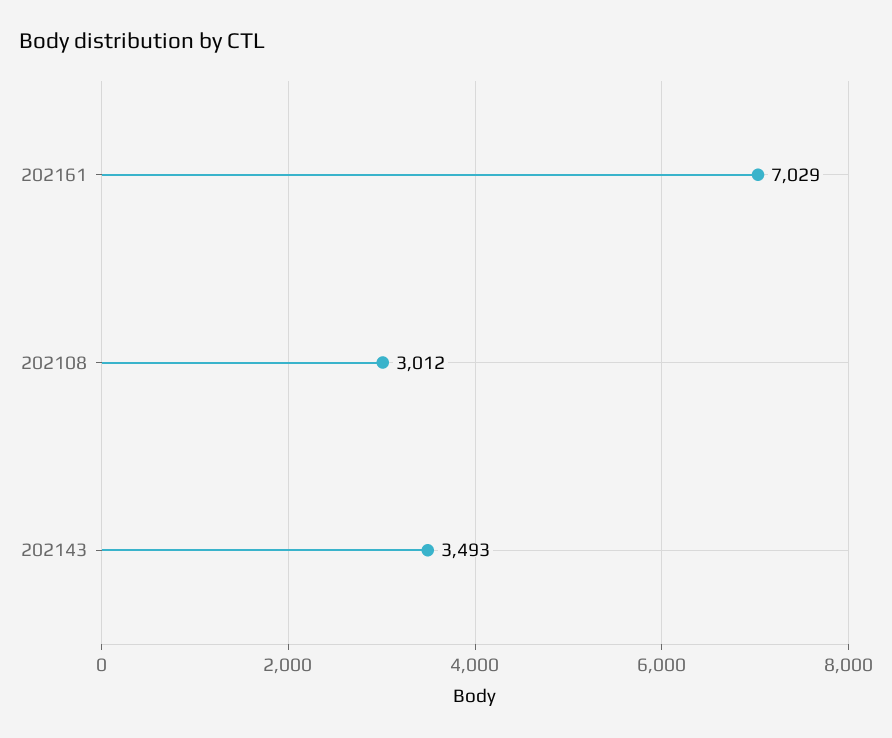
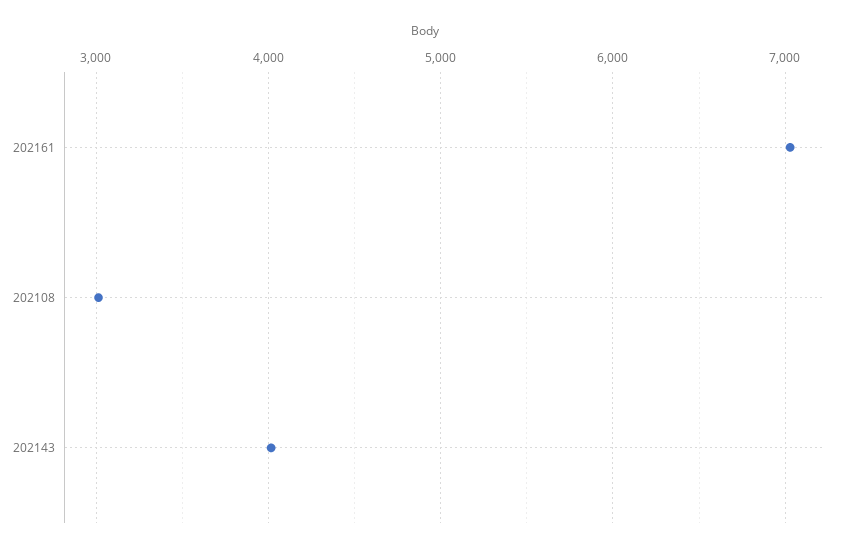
202143: 3493 -> 4000

